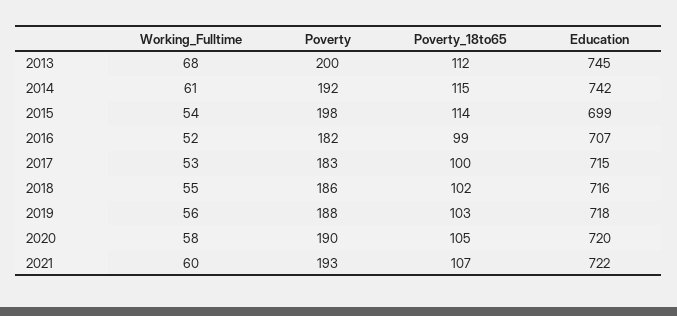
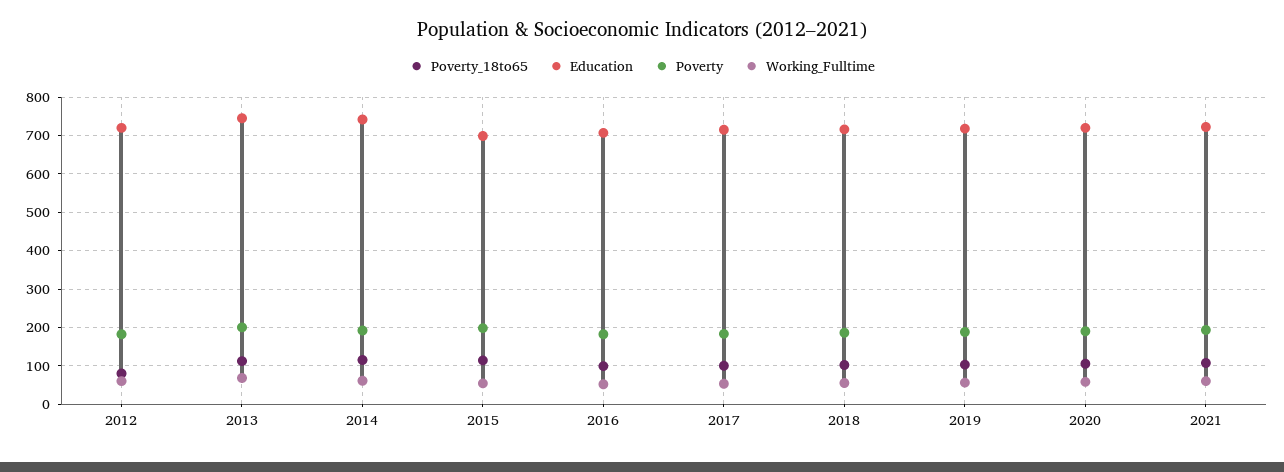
Poverty_18to65, 2012: none -> 80
Education, 2012: none -> 720
Poverty, 2012: none -> 180
Working_Fulltime, 2012: none -> 60

